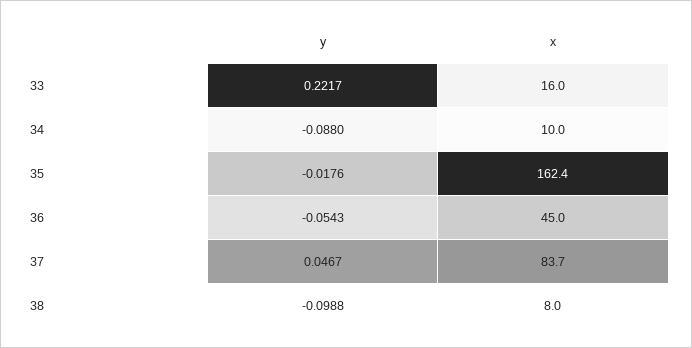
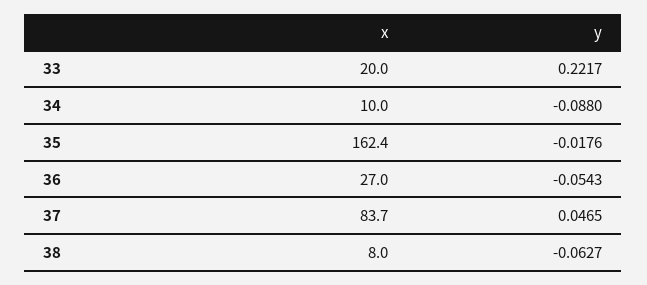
x, 33: 16 -> 20
x, 36: 45 -> 27
y, 37: 0.0467 -> 0.0465
y, 38: -0.0988 -> -0.0627

